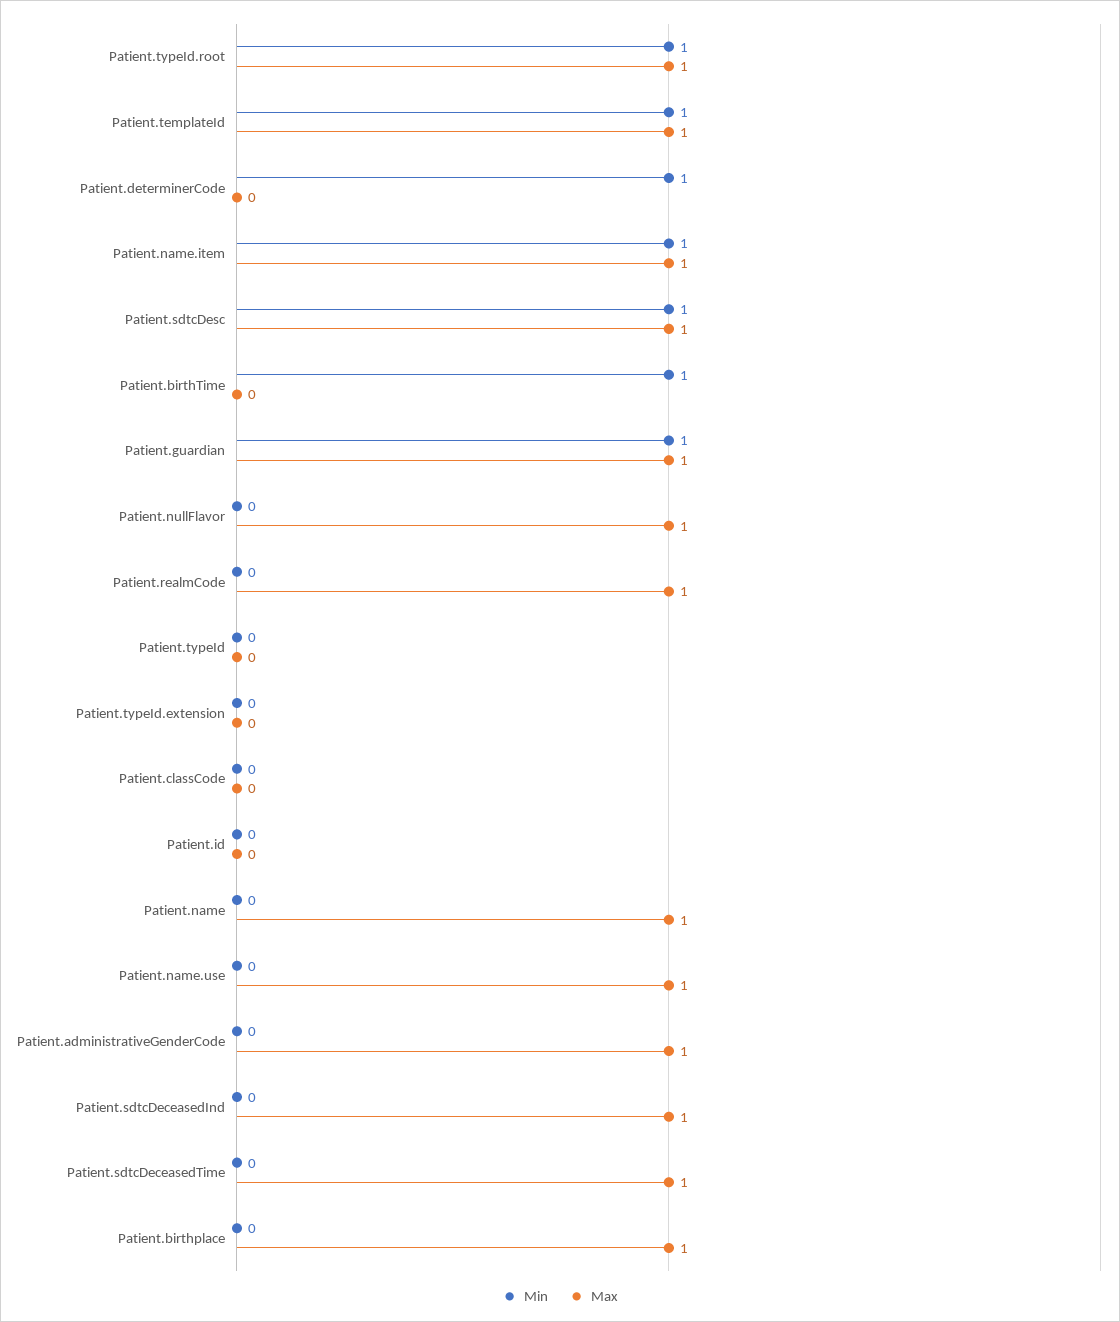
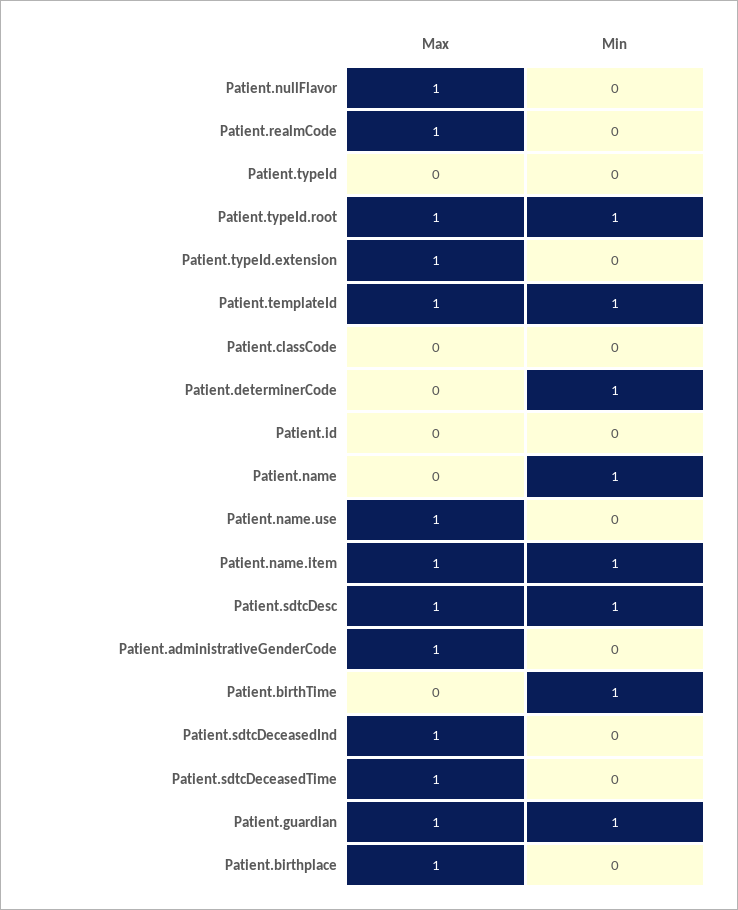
Max, Patient.typeId.extension: 0 -> 1
Min, Patient.name: 0 -> 1
Max, Patient.name: 1 -> 0

